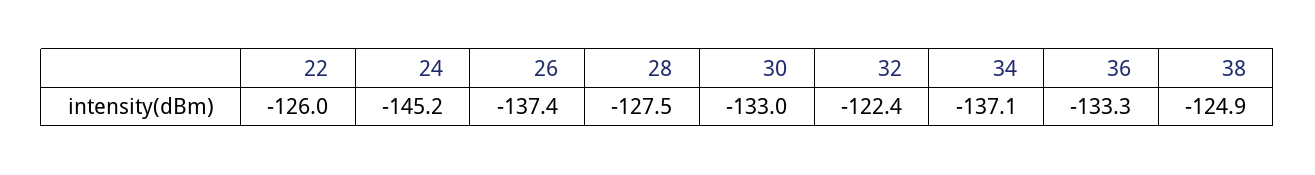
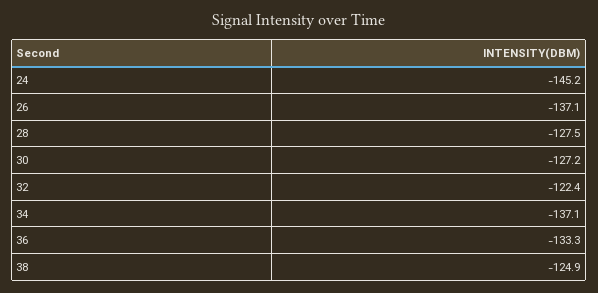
22: -126 -> none
26: -137.4 -> -137.1
30: -133 -> -127.2

